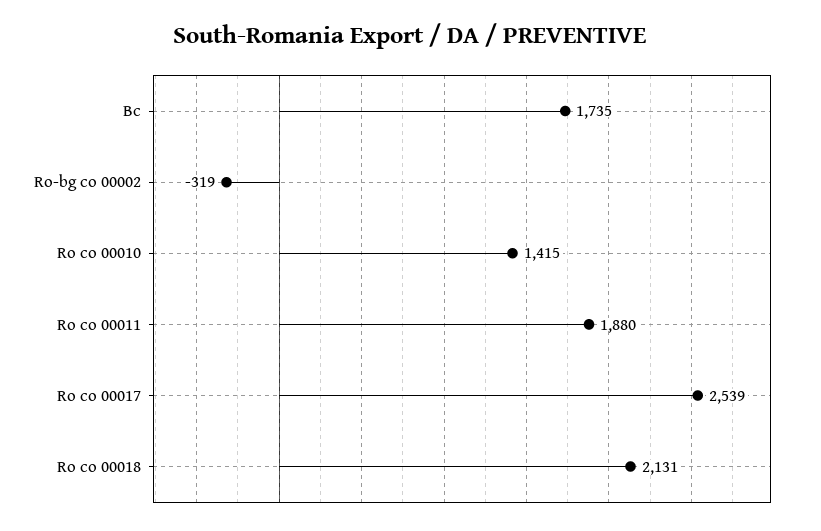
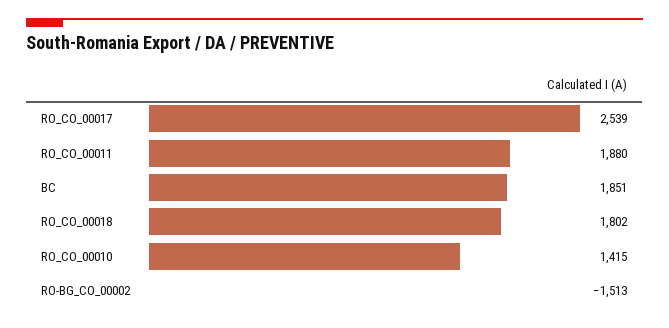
Bc: 1735 -> 1851
Ro-bg co 00002: -319 -> -1513
Ro co 00018: 2131 -> 1802

